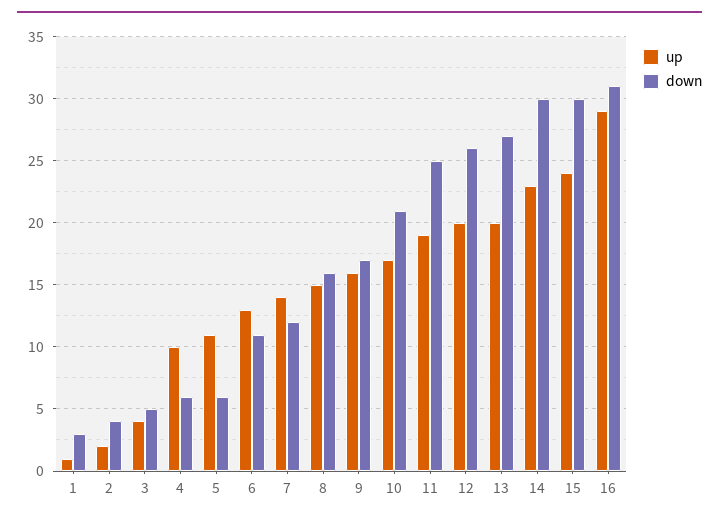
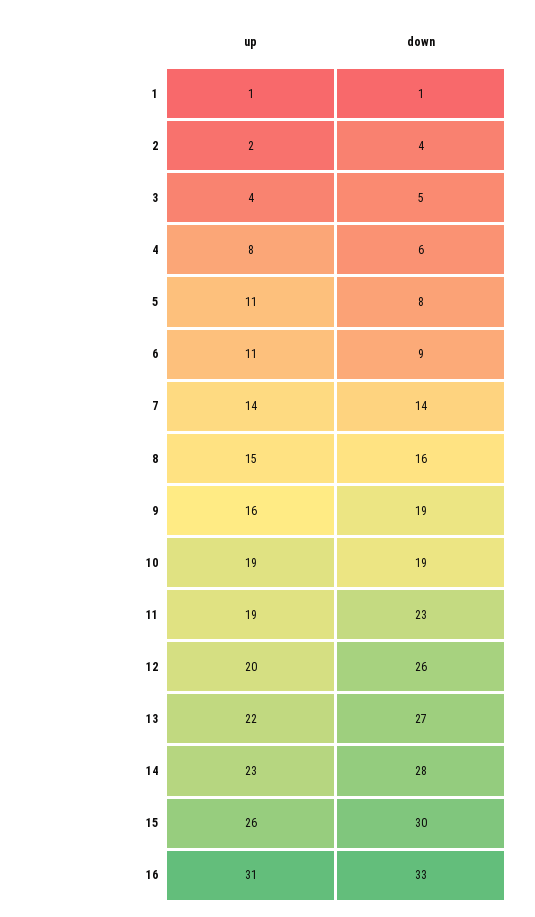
down, 1: 3 -> 1
up, 4: 10 -> 8
down, 5: 6 -> 8
up, 6: 13 -> 11
down, 6: 11 -> 9
down, 7: 12 -> 14
down, 9: 17 -> 19
up, 10: 17 -> 19
down, 10: 21 -> 19
down, 11: 25 -> 23
up, 13: 20 -> 22
down, 14: 30 -> 28
up, 15: 24 -> 26
up, 16: 29 -> 31
down, 16: 31 -> 33

